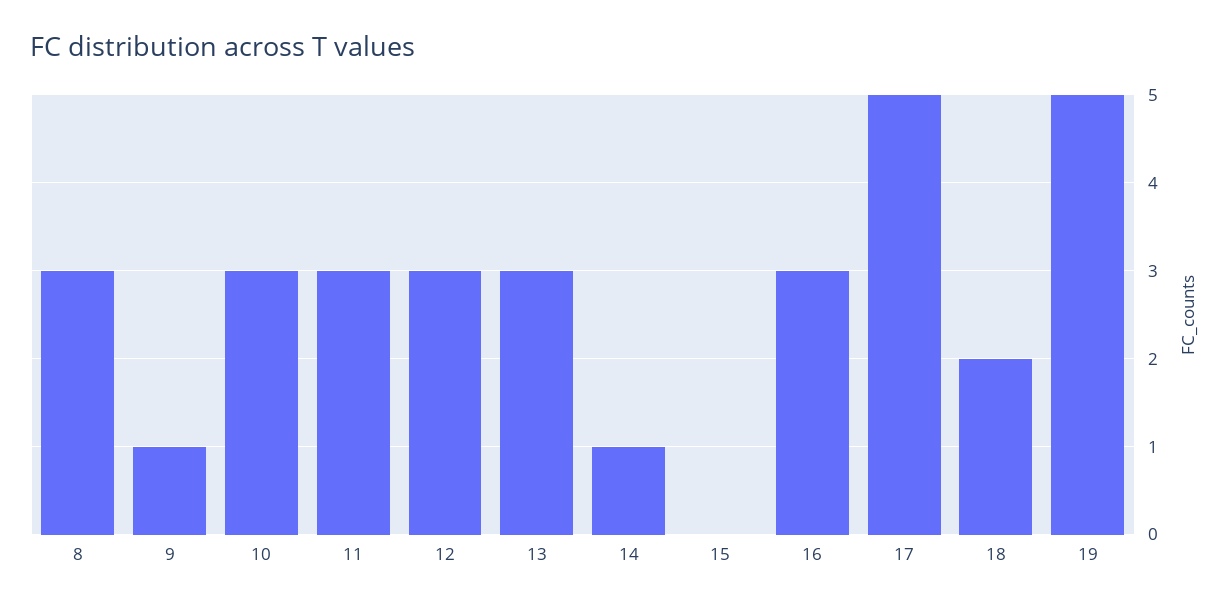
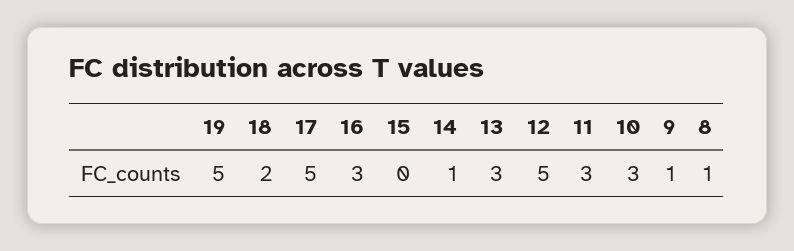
8: 3 -> 1
12: 3 -> 5

